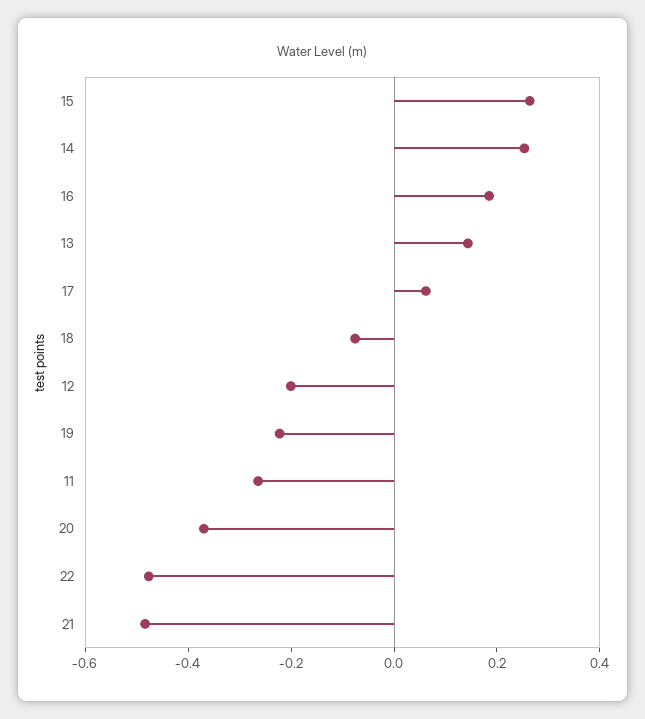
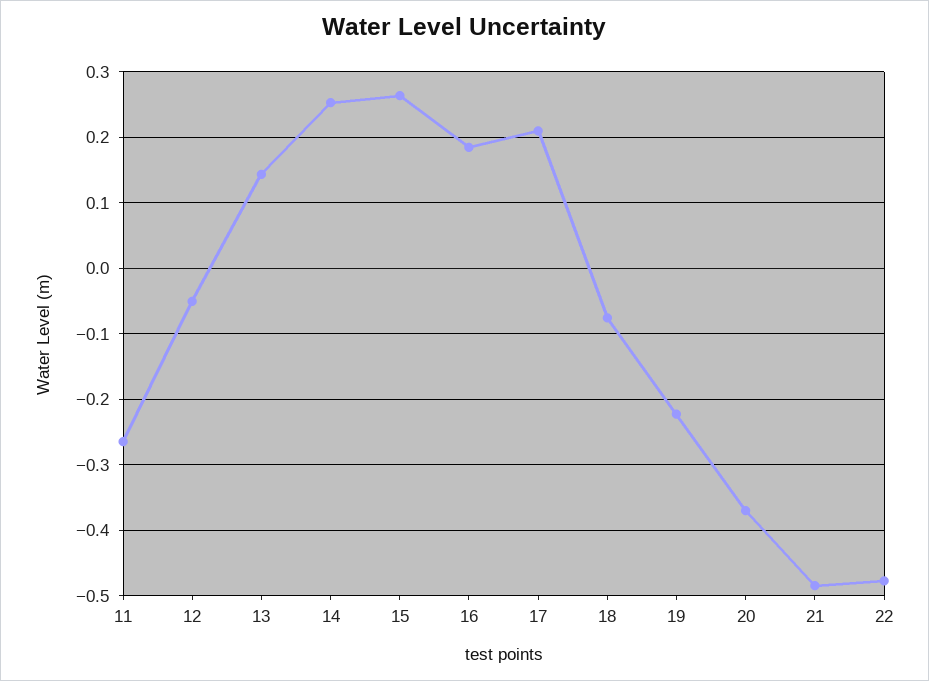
17: 0.05 -> 0.21
12: -0.2 -> -0.05

